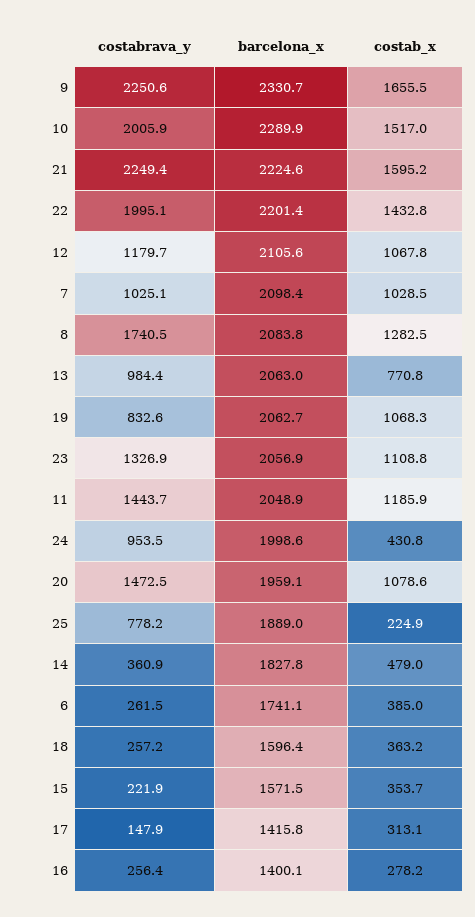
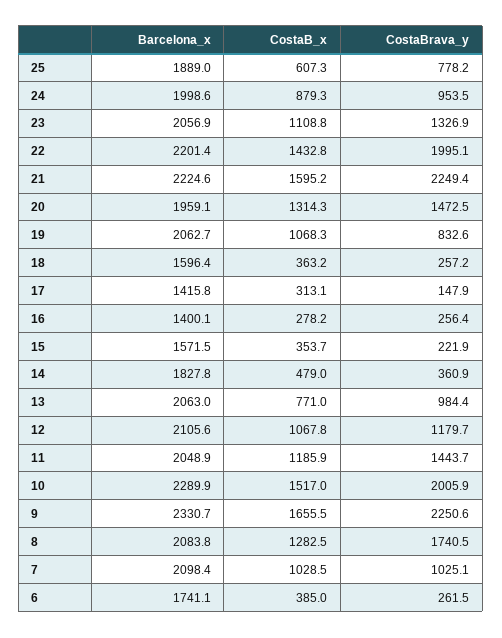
costab_x, 13: 770.8 -> 771
costab_x, 24: 430.8 -> 879.3
costab_x, 20: 1078.6 -> 1314.3
costab_x, 25: 224.9 -> 607.3

